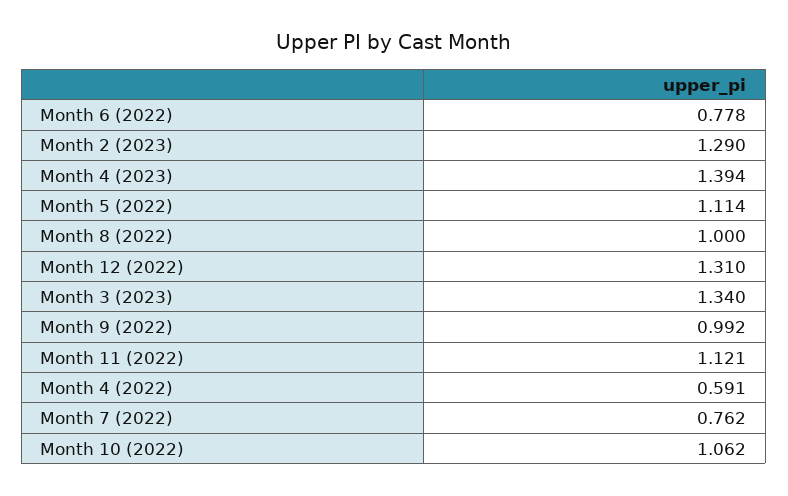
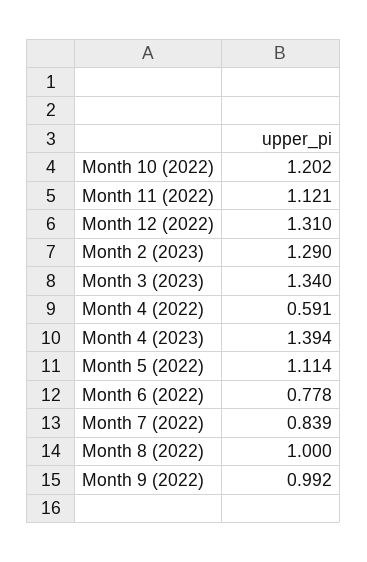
Month 7 (2022): 0.762 -> 0.839
Month 10 (2022): 1.062 -> 1.202

